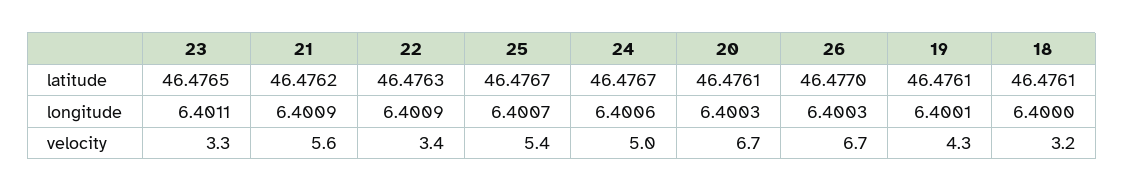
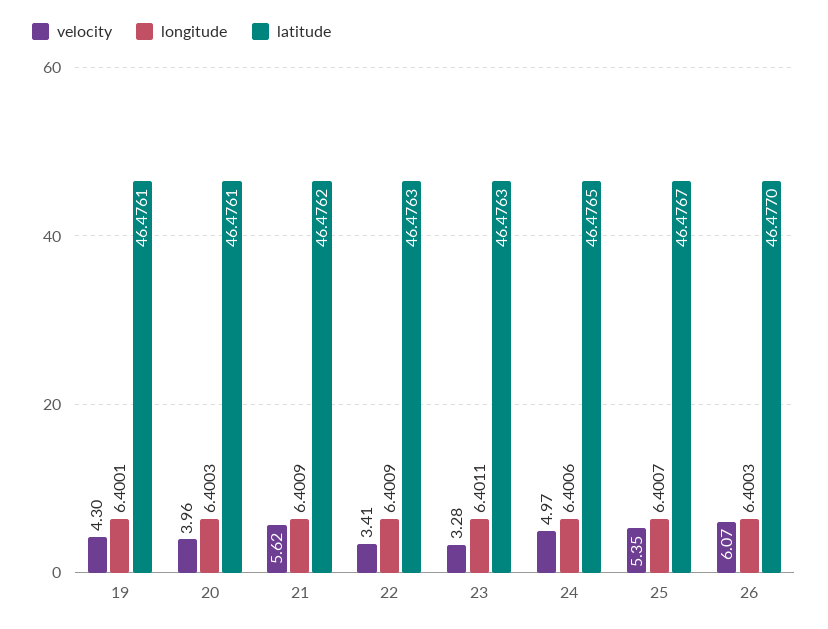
latitude, 23: 46.4765 -> 46.4763
latitude, 24: 46.4767 -> 46.4765
latitude, 18: 46.4761 -> none
longitude, 18: 6.4 -> none
velocity, 20: 6.7 -> 3.96
velocity, 26: 6.7 -> 6.07
velocity, 18: 3.2 -> none

